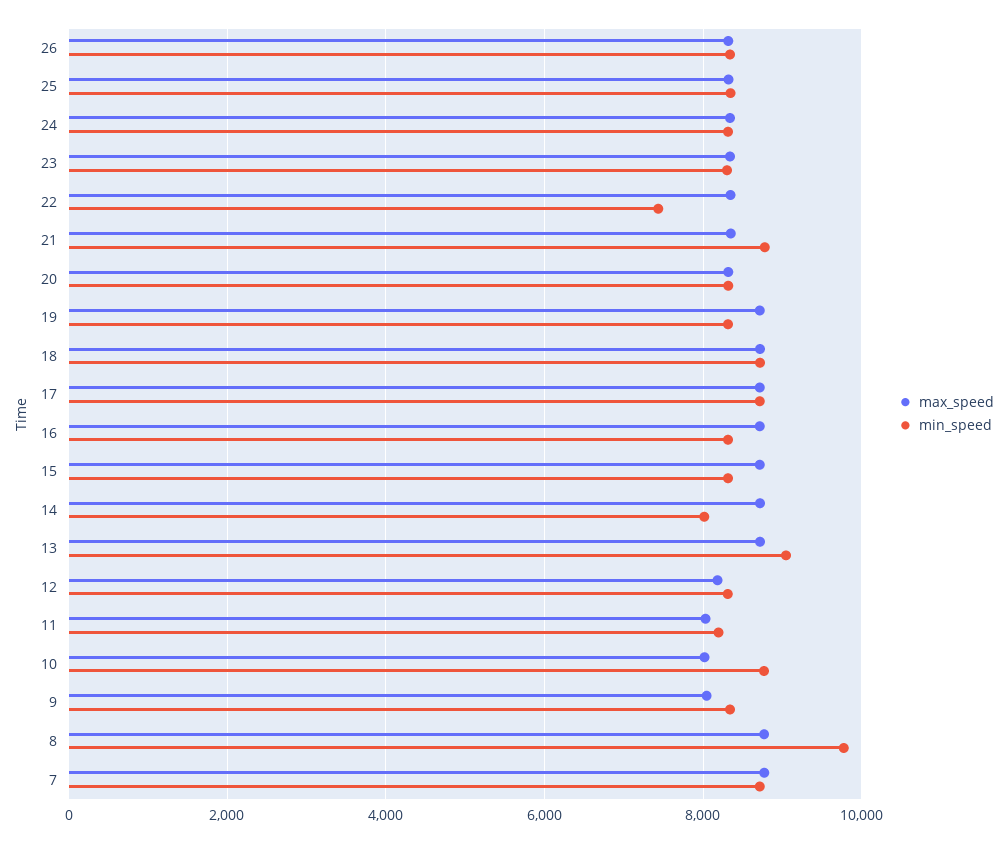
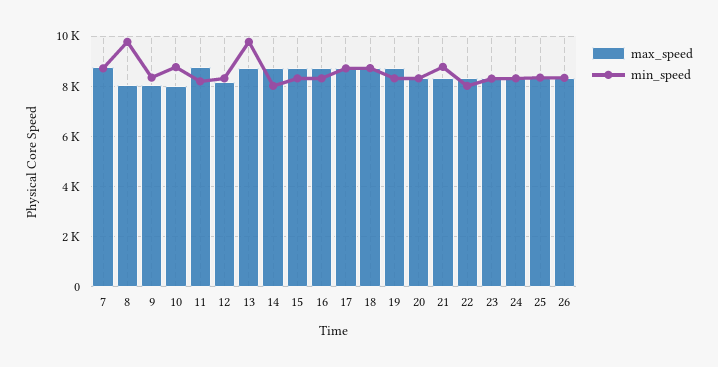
min_speed, 22: 7400 -> 8000
min_speed, 13: 9000 -> 9750
max_speed, 11: 8000 -> 8750
max_speed, 8: 8800 -> 8000

